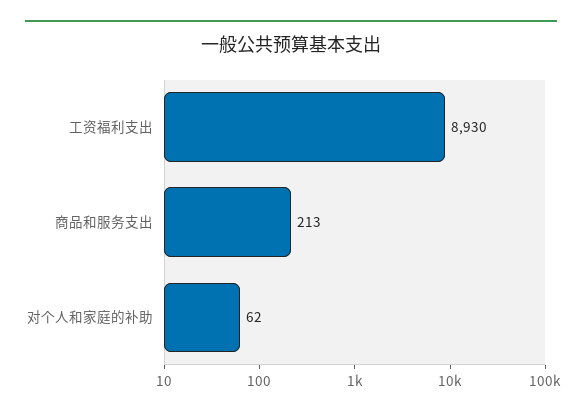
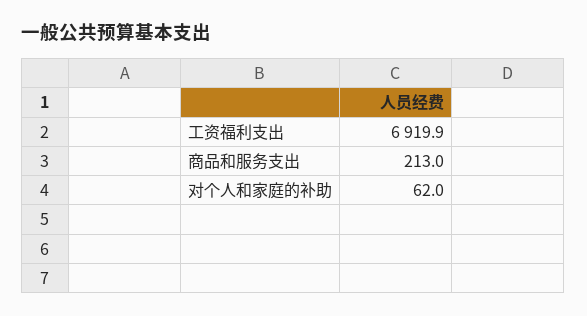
工资福利支出: 8930 -> 6919.9

